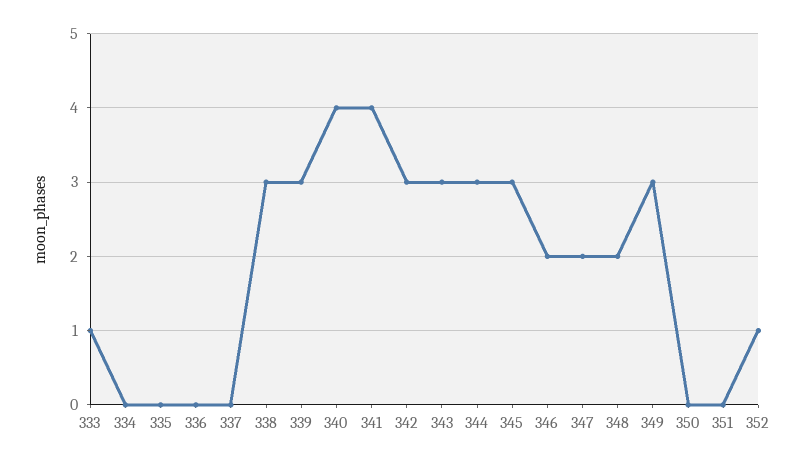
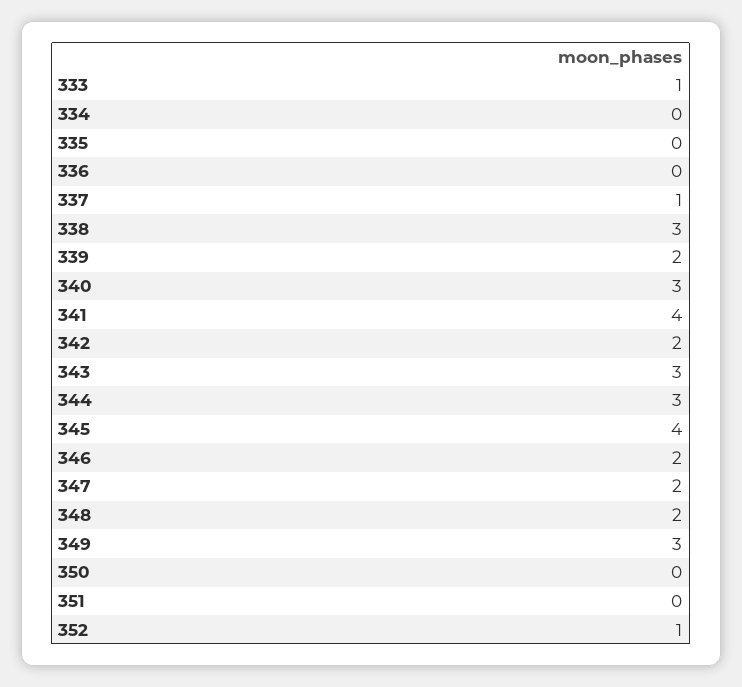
337: 0 -> 1
339: 3 -> 2
340: 4 -> 3
342: 3 -> 2
345: 3 -> 4

